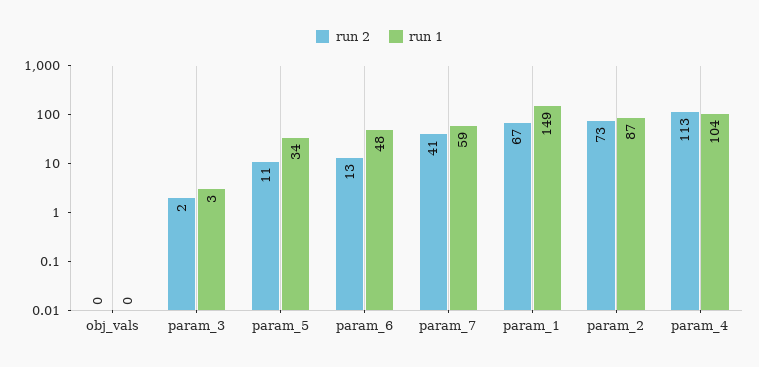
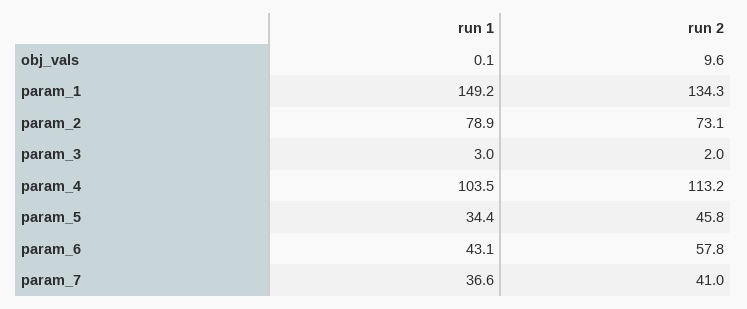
run 2, obj_vals: 0 -> 9.6
run 2, param_5: 11 -> 45.8
run 2, param_6: 13 -> 57.8
run 1, param_6: 48 -> 43.1
run 1, param_7: 59 -> 36.6
run 2, param_1: 67 -> 134.3
run 1, param_2: 87 -> 78.9

